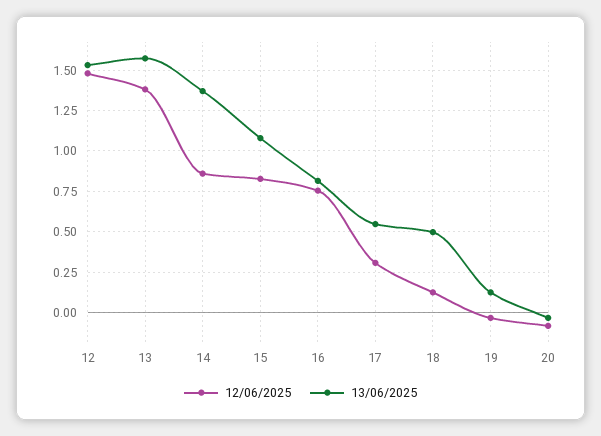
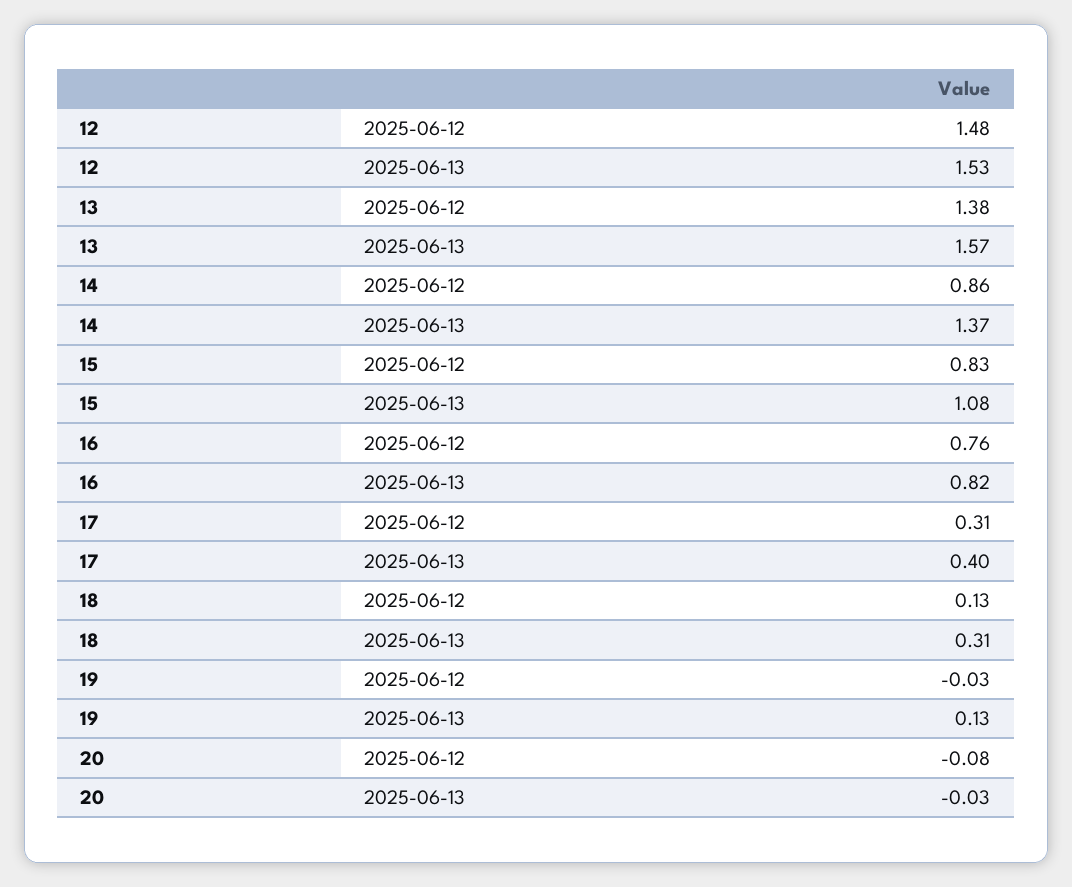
13/06/2025, 17: 0.55 -> 0.4
13/06/2025, 18: 0.5 -> 0.31

